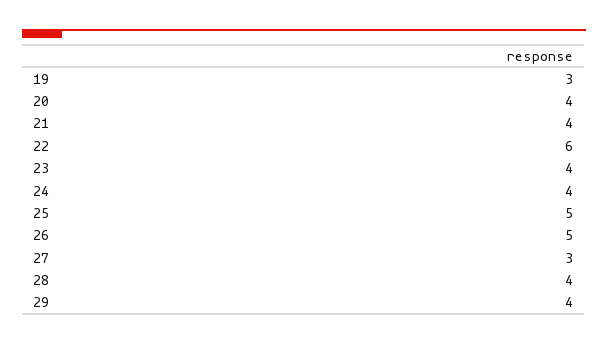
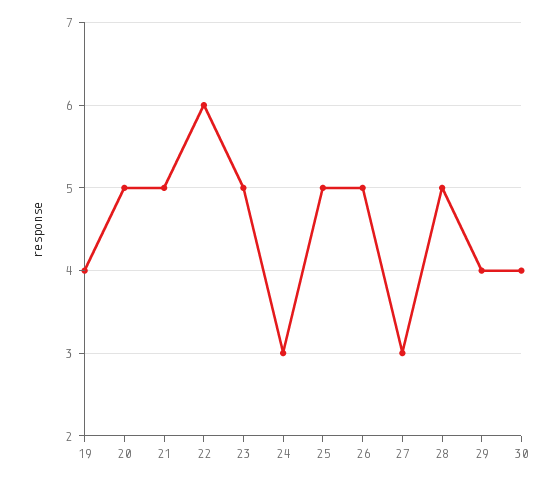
19: 3 -> 4
20: 4 -> 5
21: 4 -> 5
23: 4 -> 5
24: 4 -> 3
28: 4 -> 5
30: none -> 4

